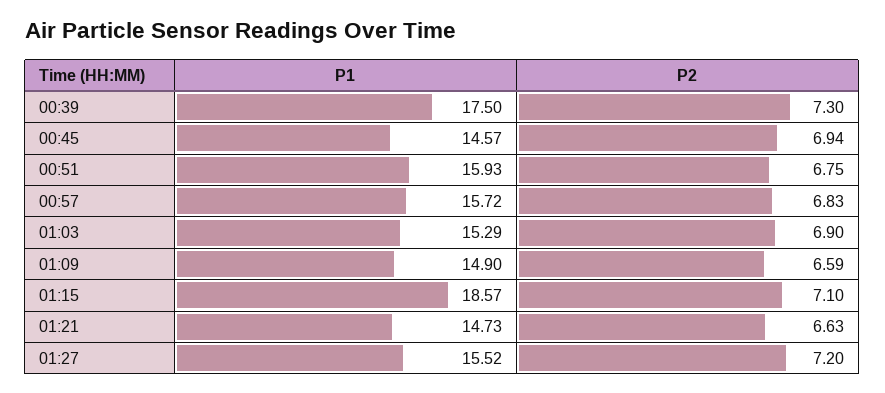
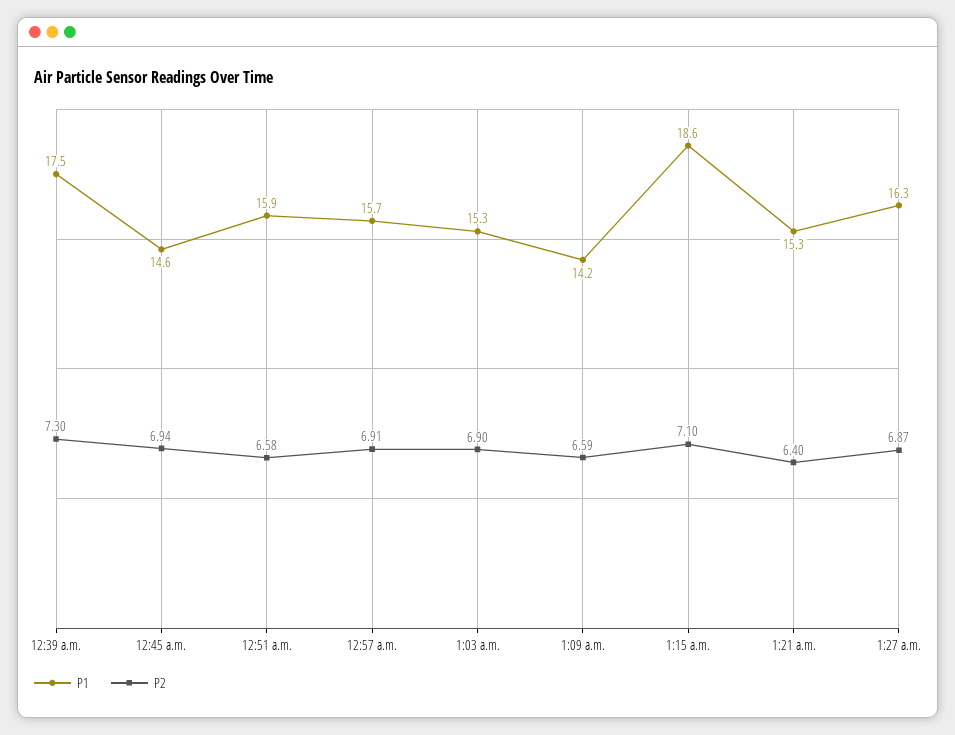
P2, 00:51: 6.75 -> 6.58
P2, 00:57: 6.83 -> 6.91
P1, 01:09: 14.9 -> 14.2
P1, 01:21: 14.73 -> 15.3
P2, 01:21: 6.63 -> 6.4
P1, 01:27: 15.52 -> 16.3
P2, 01:27: 7.2 -> 6.87

